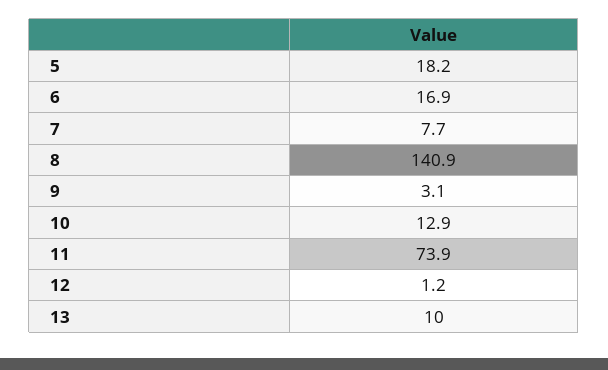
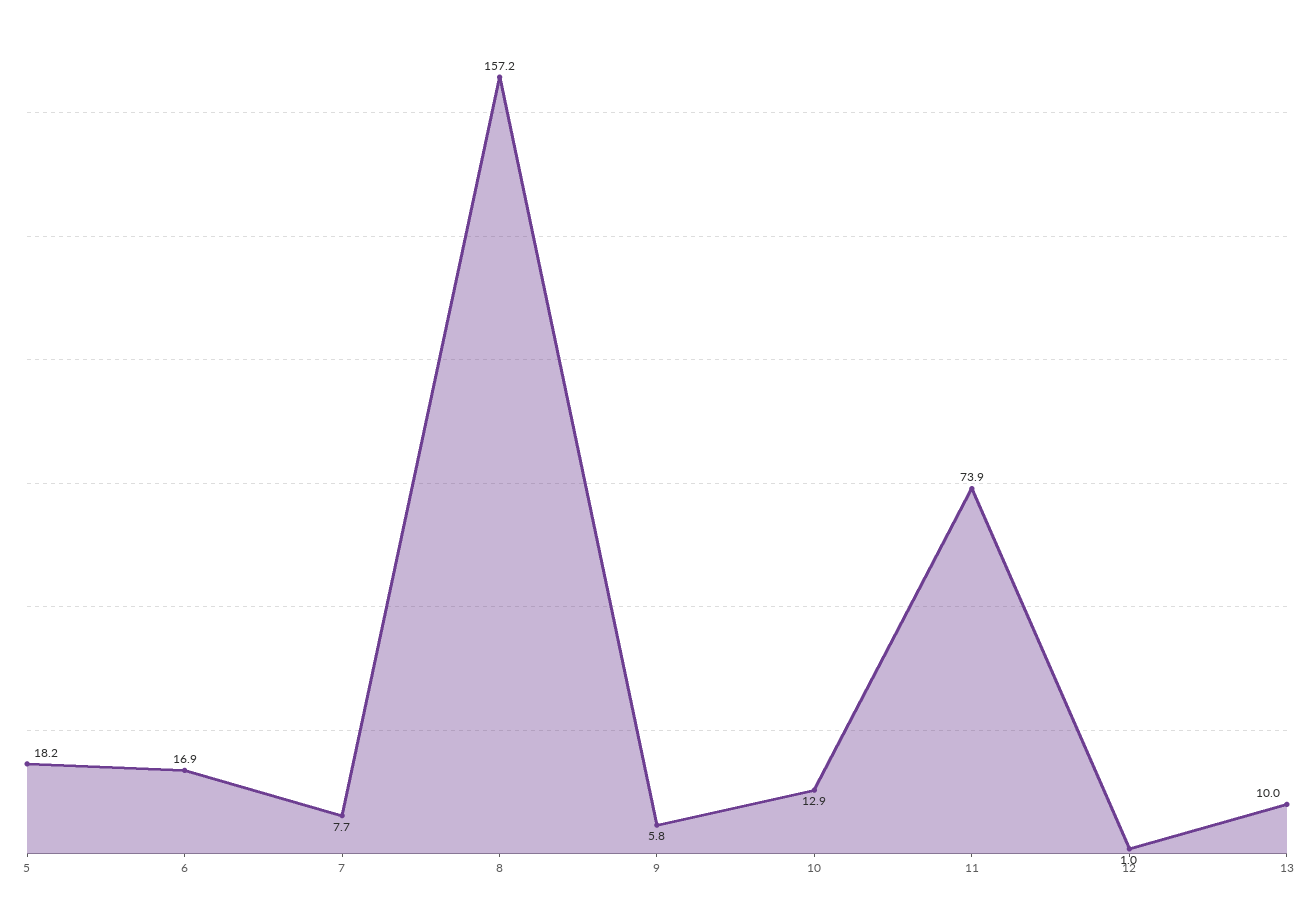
8: 140.9 -> 157.2
9: 3.1 -> 5.8
12: 1.2 -> 1

